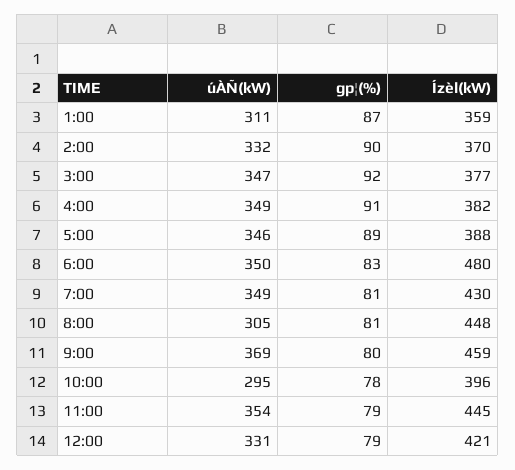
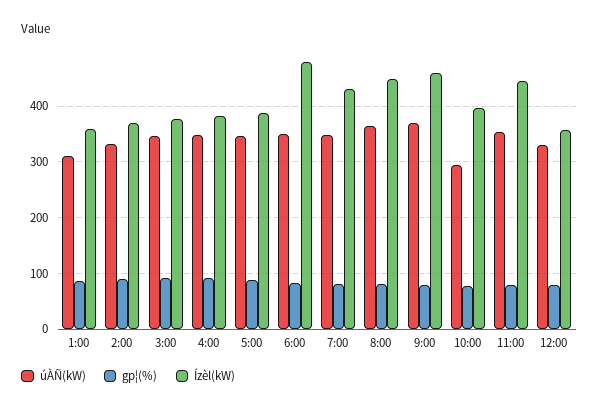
úÀÑ(kW), 8:00: 305 -> 360
Ízèl(kW), 12:00: 421 -> 360

